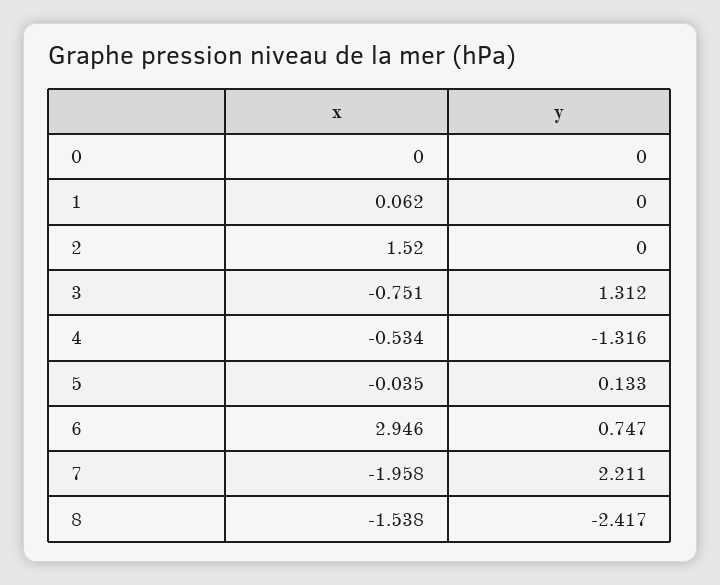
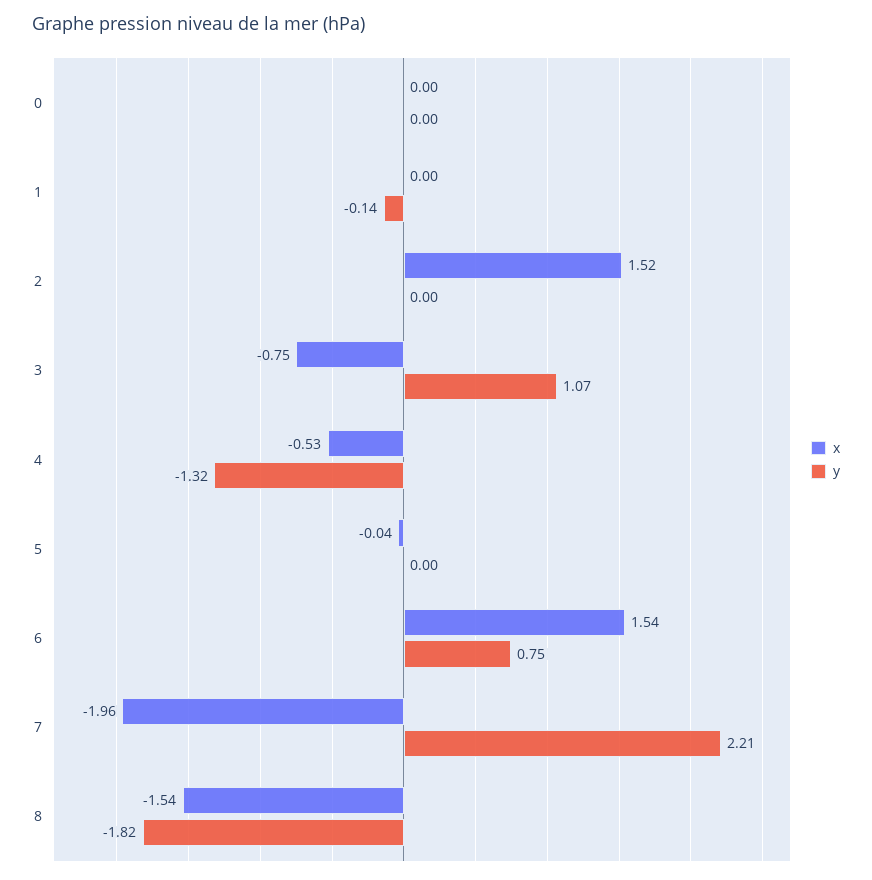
x, 1: 0.062 -> 0
y, 1: 0 -> -0.14
y, 3: 1.312 -> 1.07
y, 5: 0.133 -> 0
x, 6: 2.946 -> 1.54
y, 8: -2.417 -> -1.82

